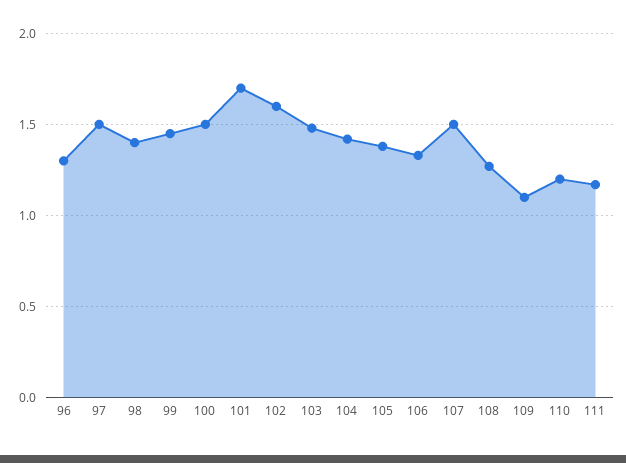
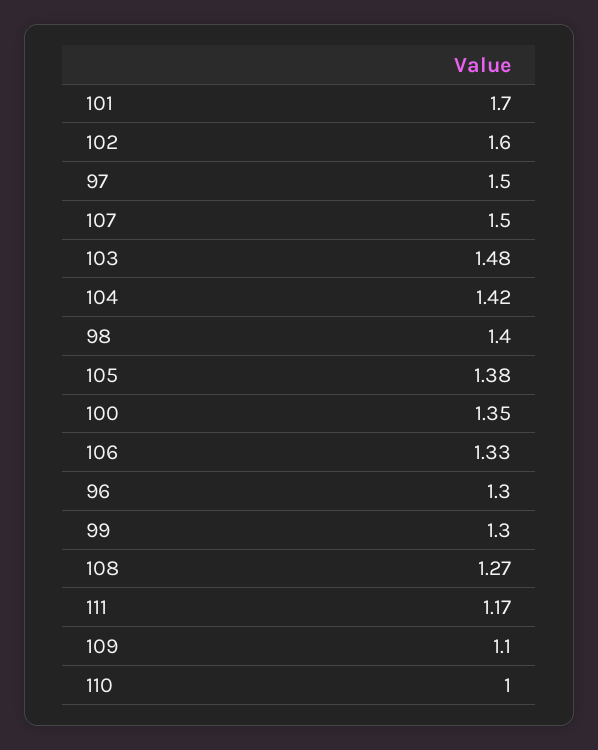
99: 1.45 -> 1.3
100: 1.5 -> 1.35
110: 1.2 -> 1

